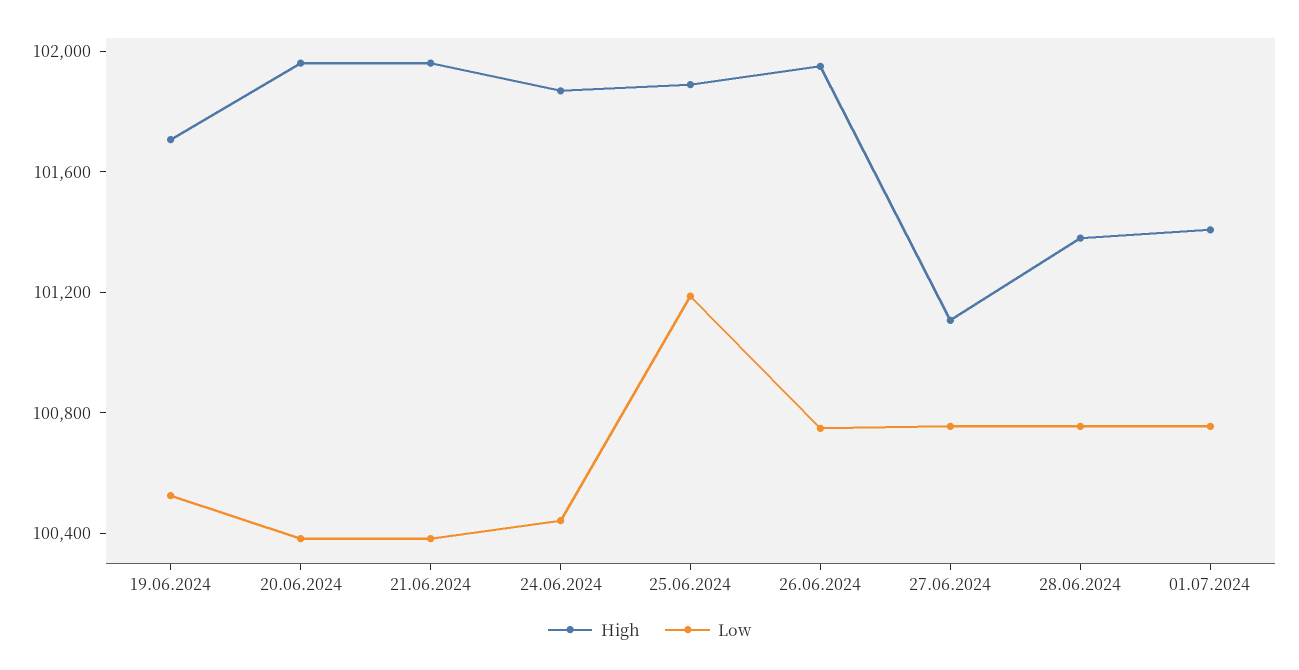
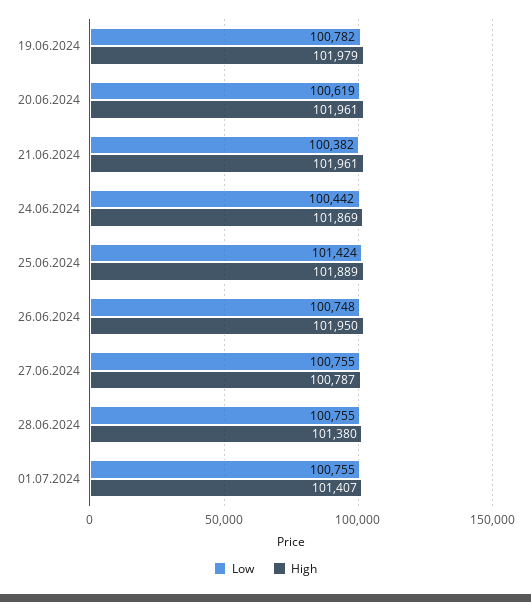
High, 19.06.2024: 101700 -> 101979
Low, 19.06.2024: 100500 -> 100782
Low, 20.06.2024: 100400 -> 100619
Low, 25.06.2024: 101200 -> 101424
High, 27.06.2024: 101100 -> 100787

